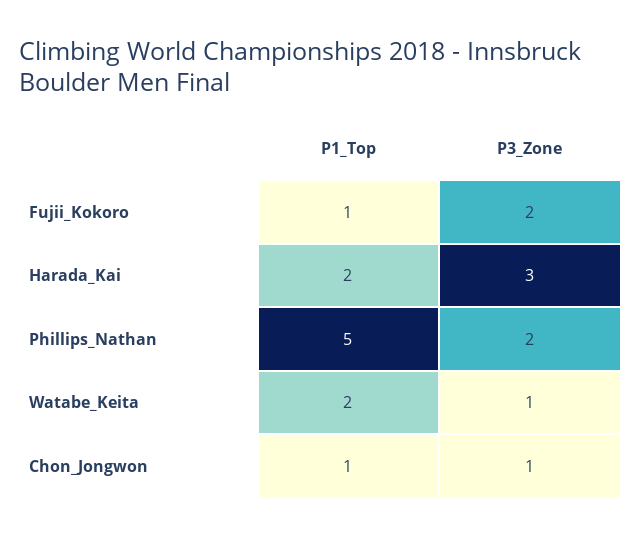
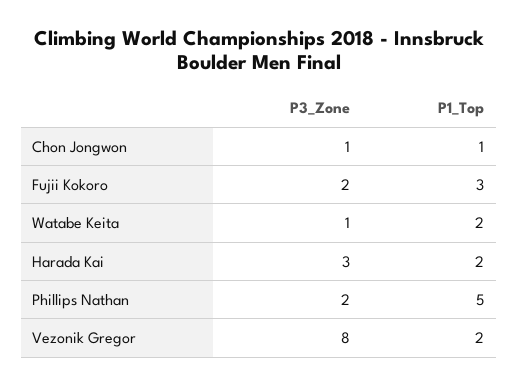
P1_Top, Fujii_Kokoro: 1 -> 3
P3_Zone, Vezonik Gregor: none -> 8
P1_Top, Vezonik Gregor: none -> 2

